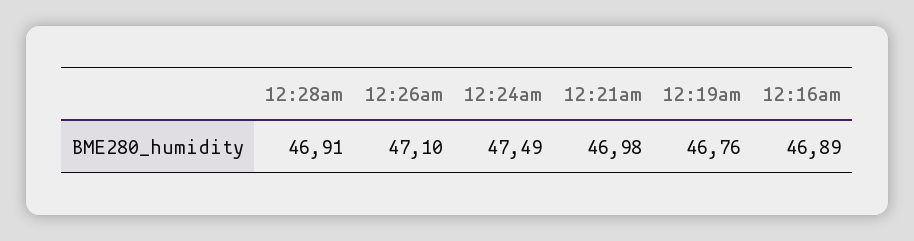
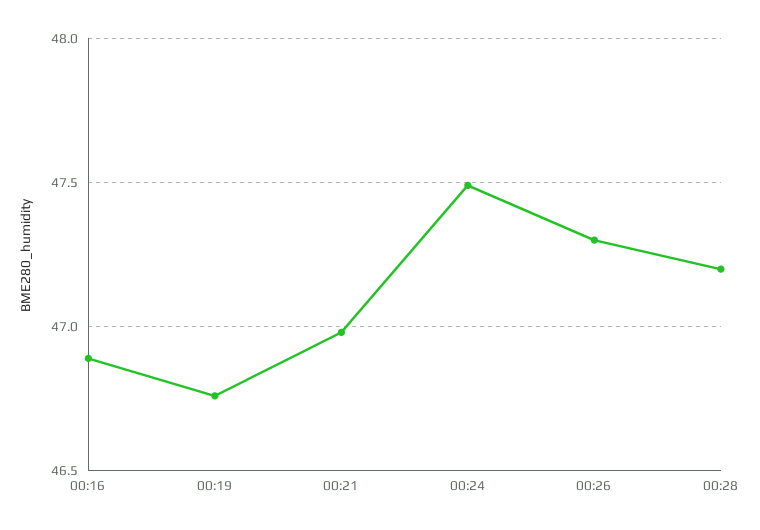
12:28am: 46.91 -> 47.2
12:26am: 47.1 -> 47.3

